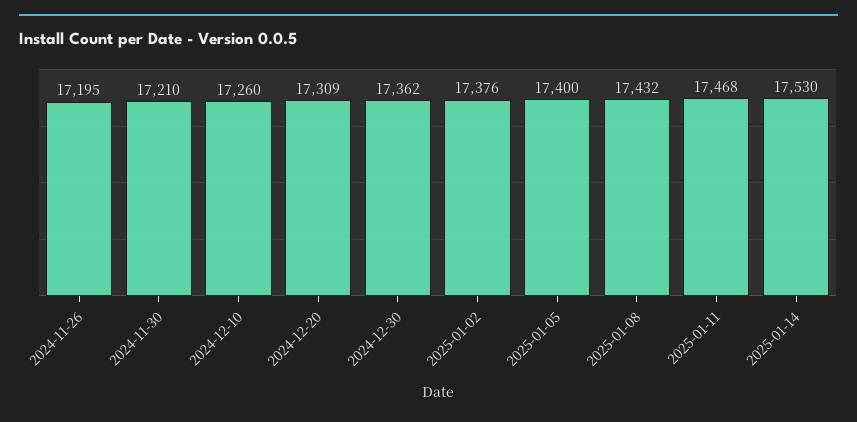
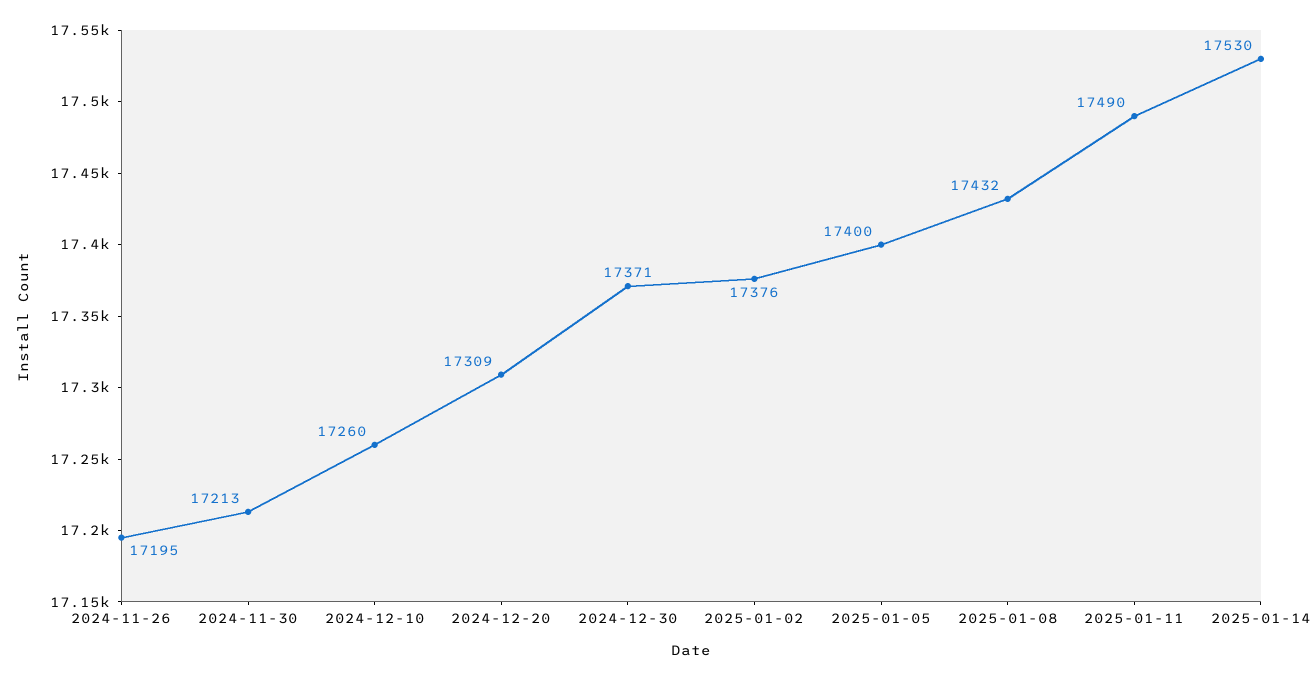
2024-11-30: 17210 -> 17213
2024-12-30: 17362 -> 17371
2025-01-11: 17468 -> 17490

